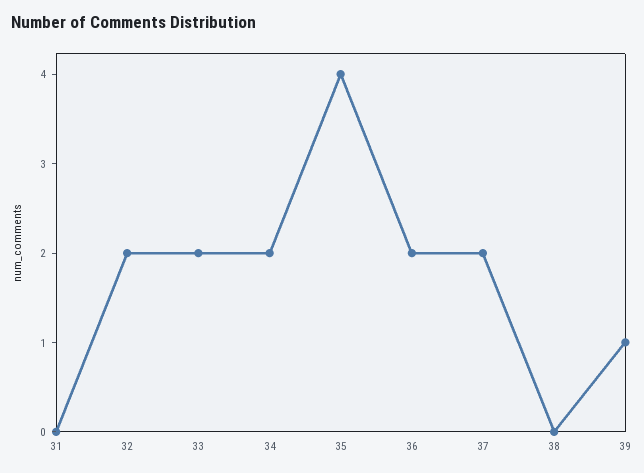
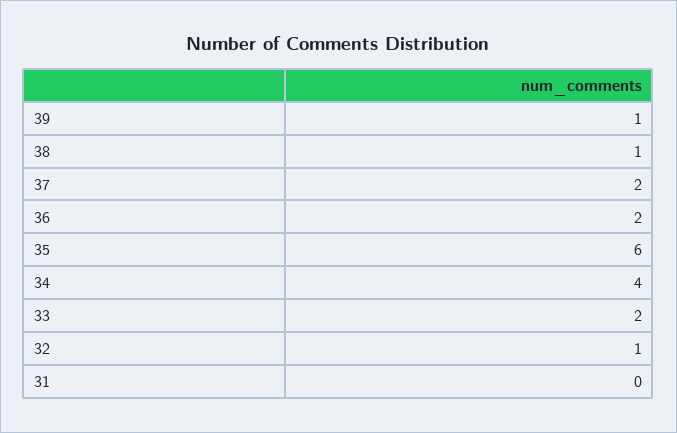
32: 2 -> 1
34: 2 -> 4
35: 4 -> 6
38: 0 -> 1

